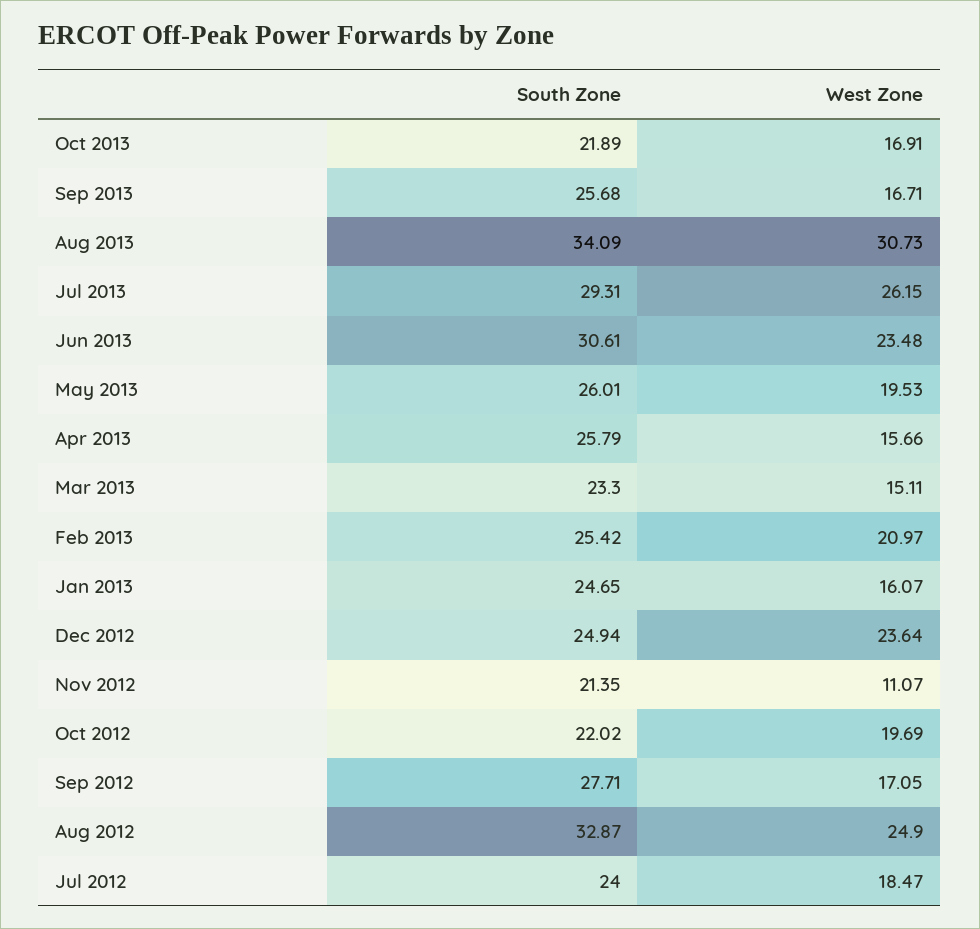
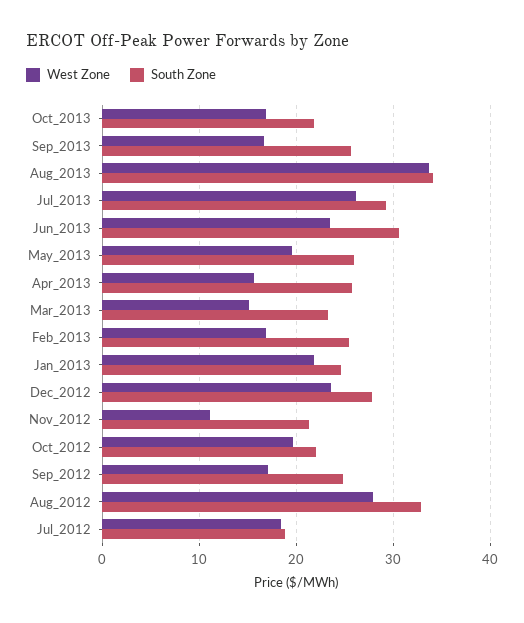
West Zone, Aug 2013: 30.73 -> 34
West Zone, Feb 2013: 20.97 -> 17
West Zone, Jan 2013: 16.07 -> 22
South Zone, Dec 2012: 24.94 -> 28
South Zone, Sep 2012: 27.71 -> 25
West Zone, Aug 2012: 24.9 -> 28
South Zone, Jul 2012: 24 -> 19

